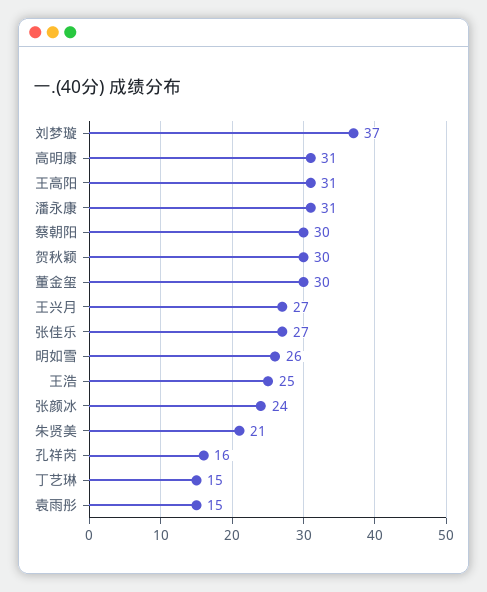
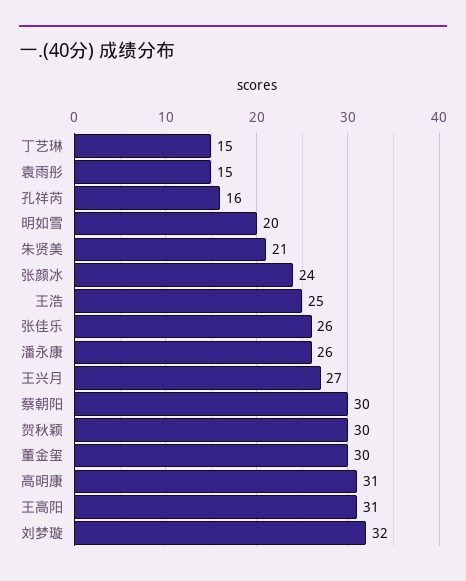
刘梦璇: 37 -> 32
潘永康: 31 -> 26
张佳乐: 27 -> 26
明如雪: 26 -> 20

